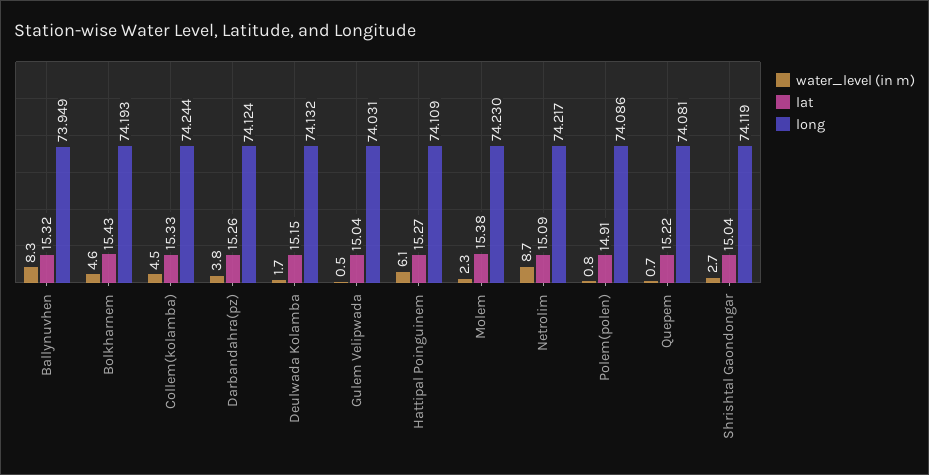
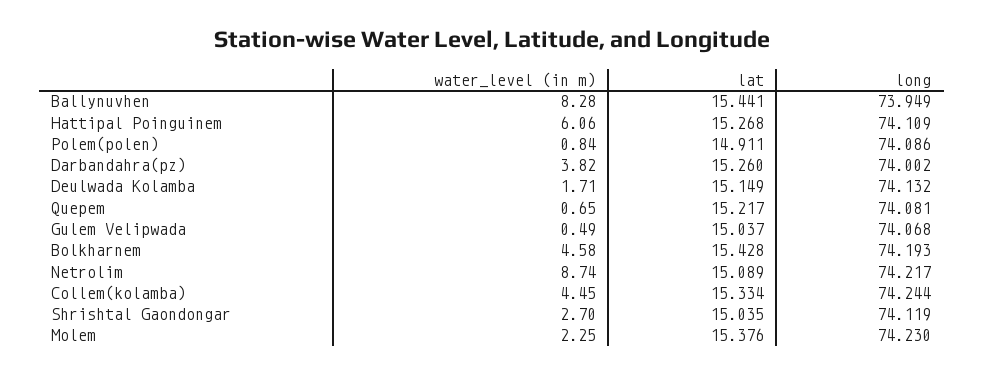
lat, Ballynuvhen: 15.32 -> 15.441
long, Darbandahra(pz): 74.124 -> 74.002
long, Gulem Velipwada: 74.031 -> 74.068

